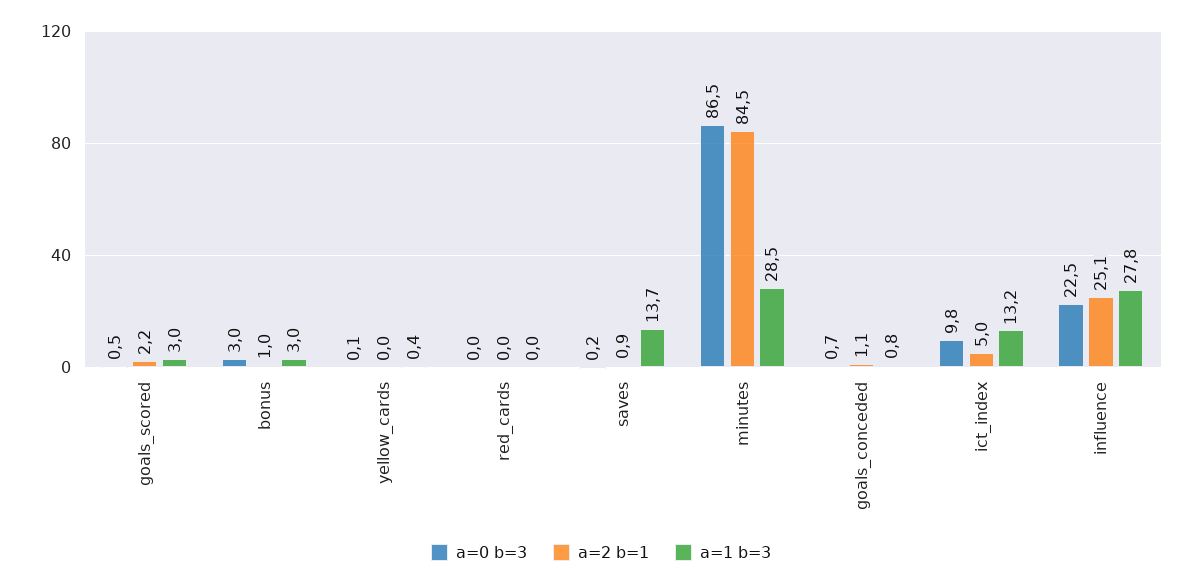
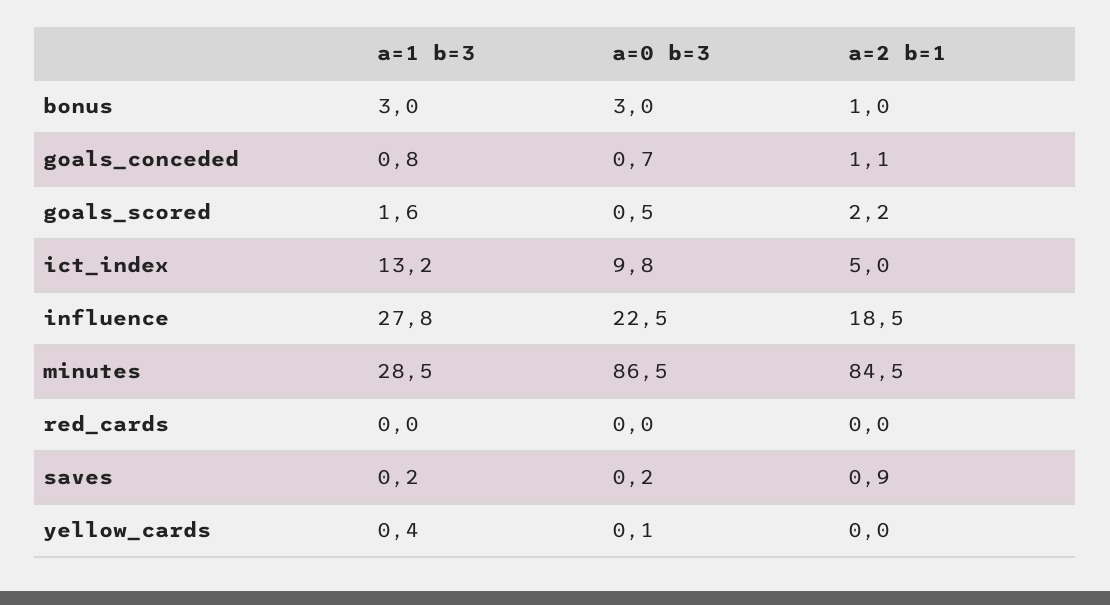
a=1 b=3, goals_scored: 3 -> 1.6
a=1 b=3, saves: 13.7 -> 0.2
a=2 b=1, influence: 25.1 -> 18.5

